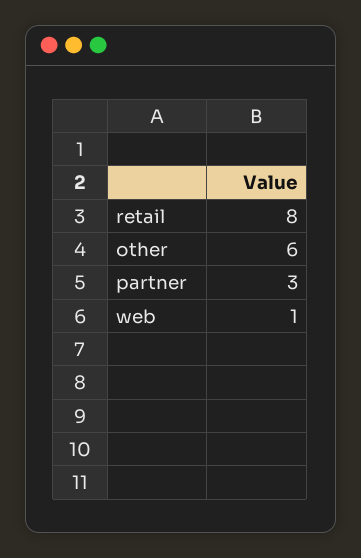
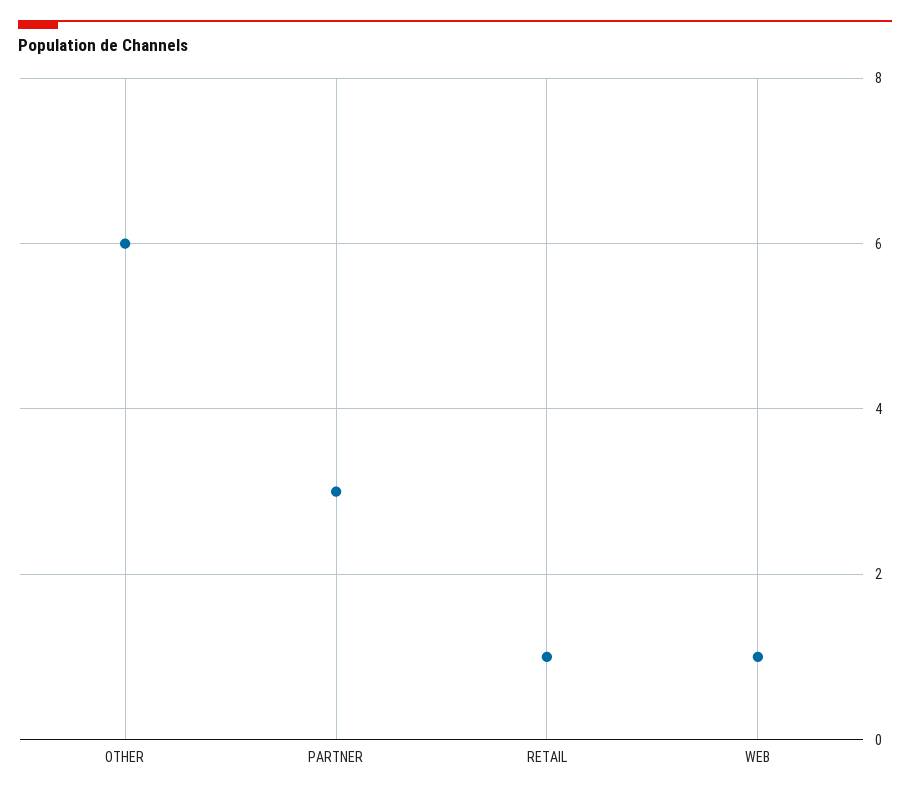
retail: 8 -> 1

